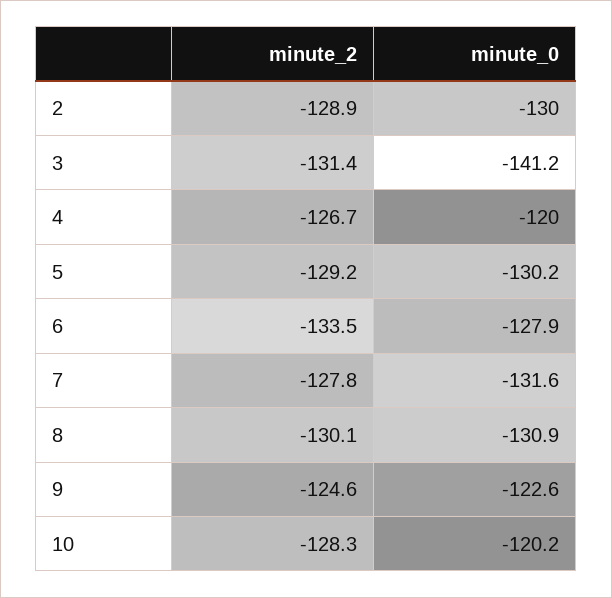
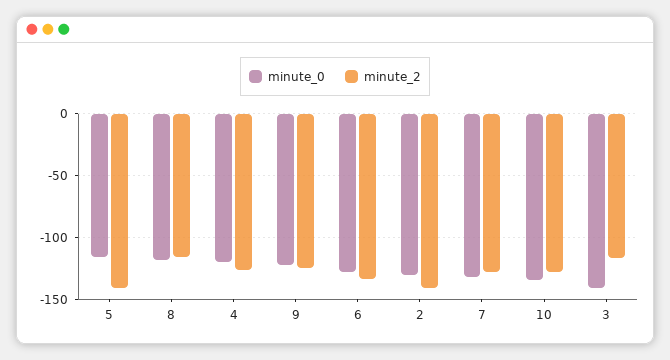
minute_2, 2: -128.9 -> -140
minute_2, 3: -131.4 -> -115
minute_2, 5: -129.2 -> -140
minute_0, 5: -130.2 -> -115
minute_2, 8: -130.1 -> -115
minute_0, 8: -130.9 -> -120
minute_0, 10: -120.2 -> -135

